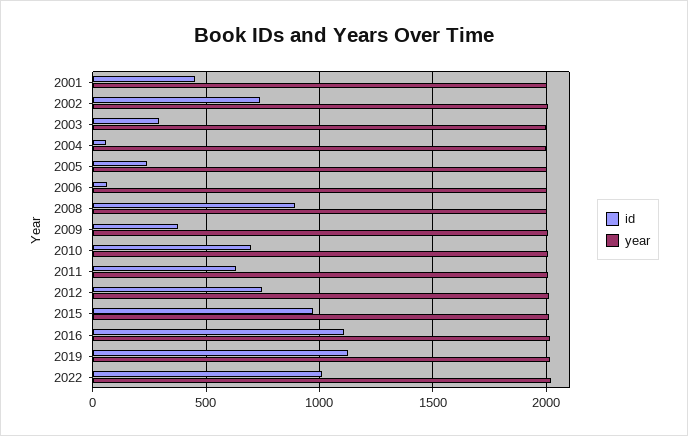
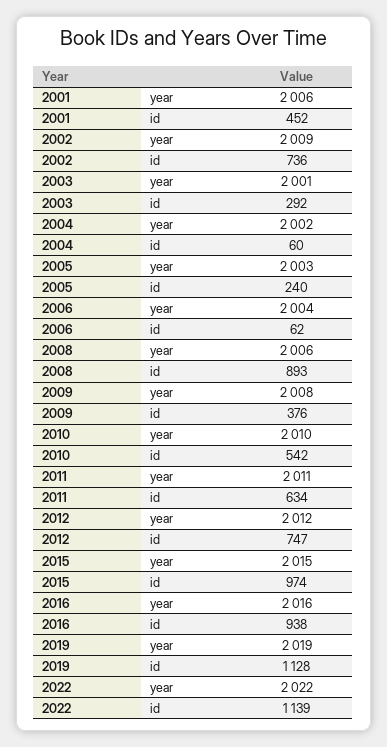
id, 2010: 700 -> 542
id, 2016: 1100 -> 938
id, 2022: 1000 -> 1139

